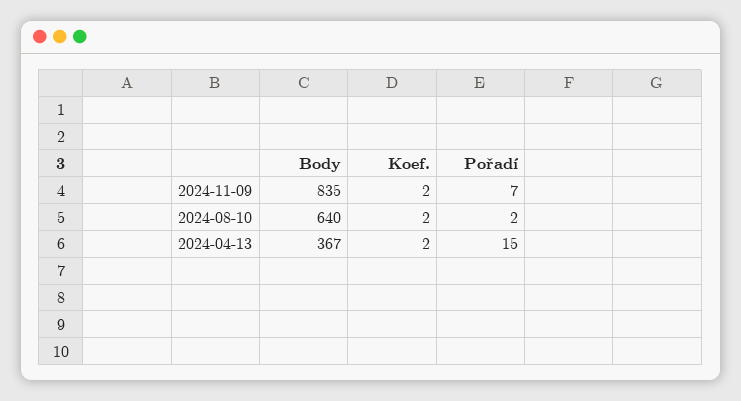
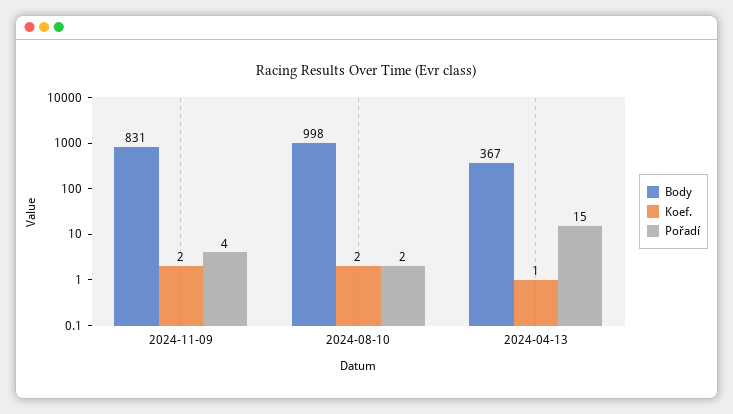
Body, 2024-11-09: 835 -> 831
Pořadí, 2024-11-09: 7 -> 4
Body, 2024-08-10: 640 -> 998
Koef., 2024-04-13: 2 -> 1

